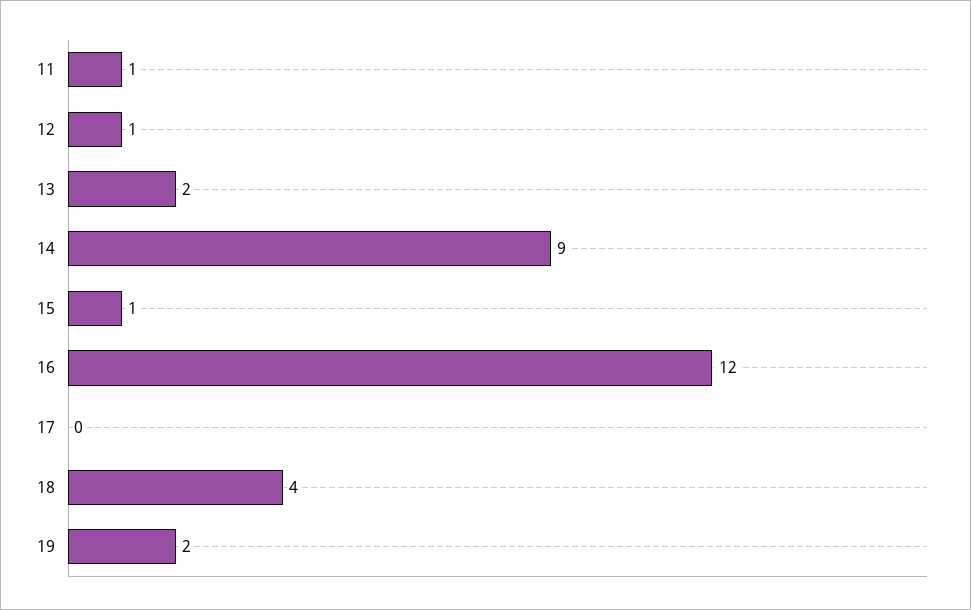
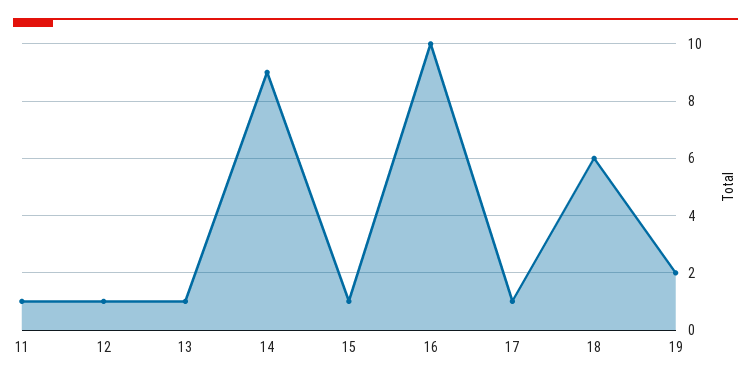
13: 2 -> 1
16: 12 -> 10
17: 0 -> 1
18: 4 -> 6

